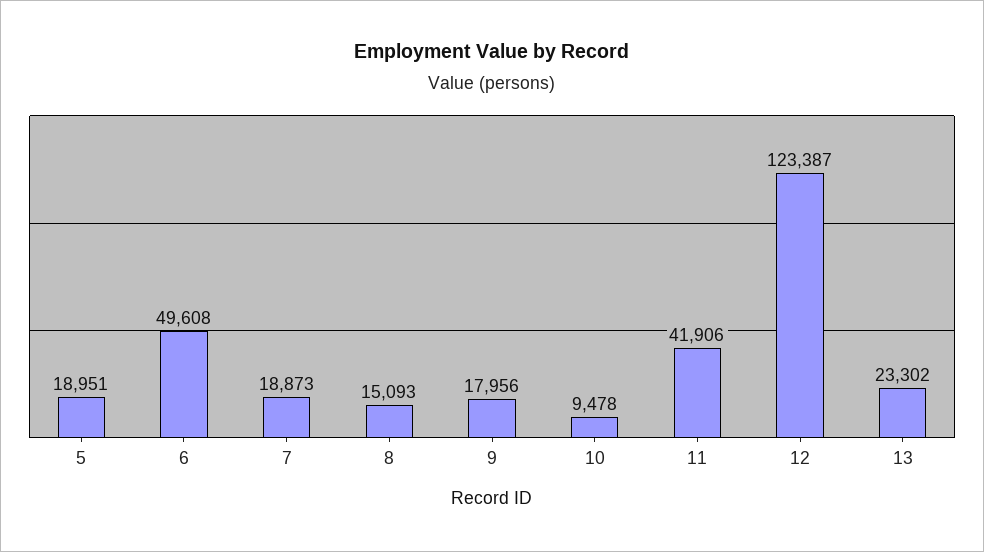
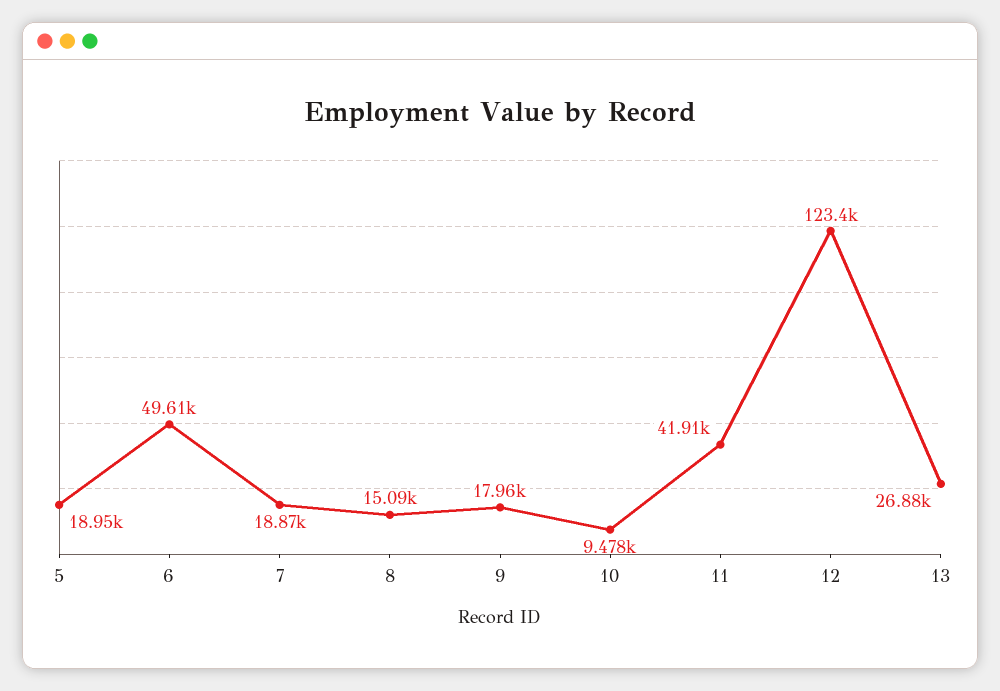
13: 23302 -> 26880

